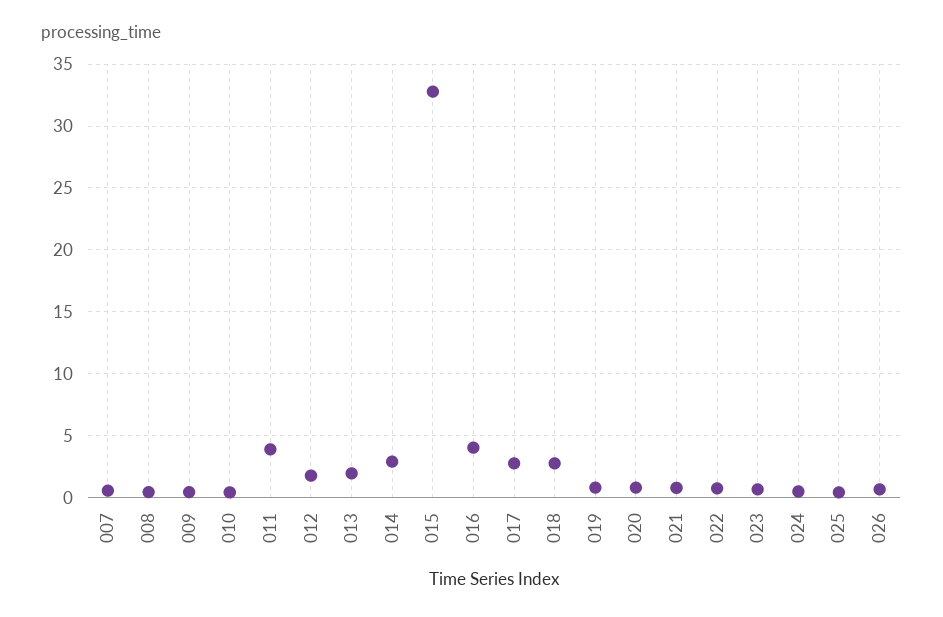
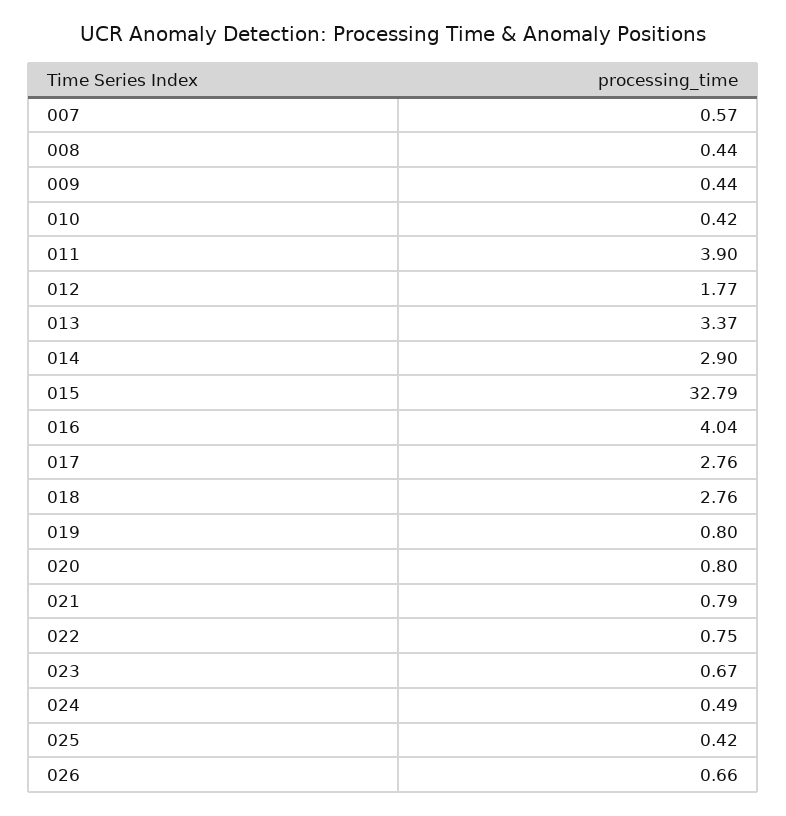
013: 2 -> 3.37

